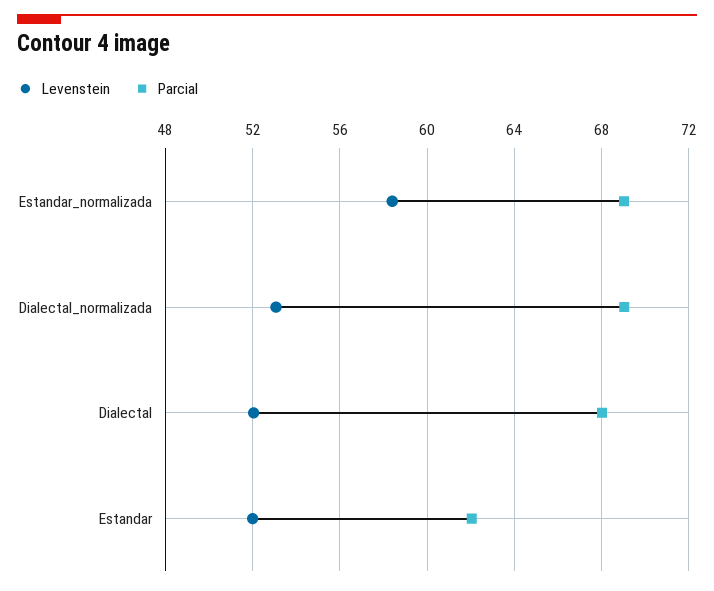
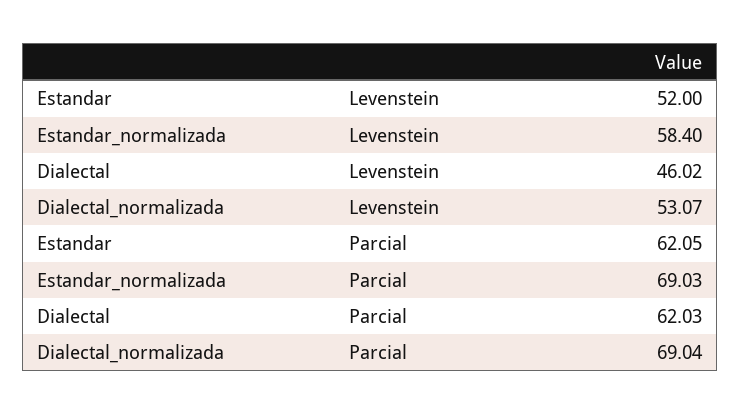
Levenstein, Dialectal: 52 -> 46.02
Parcial, Dialectal: 68 -> 62.03

